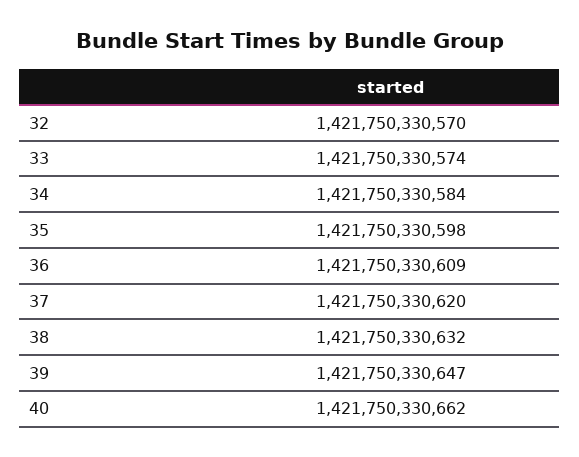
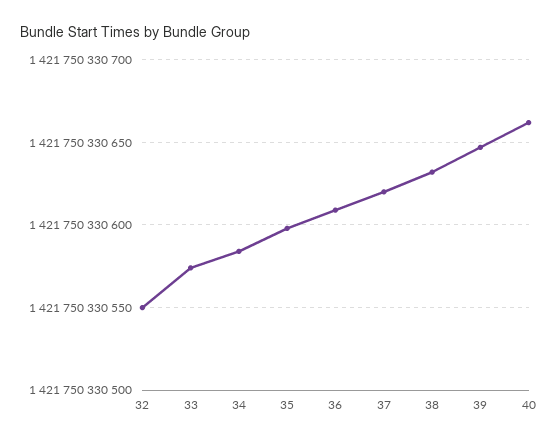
32: 1421750330570 -> 1421750330550

